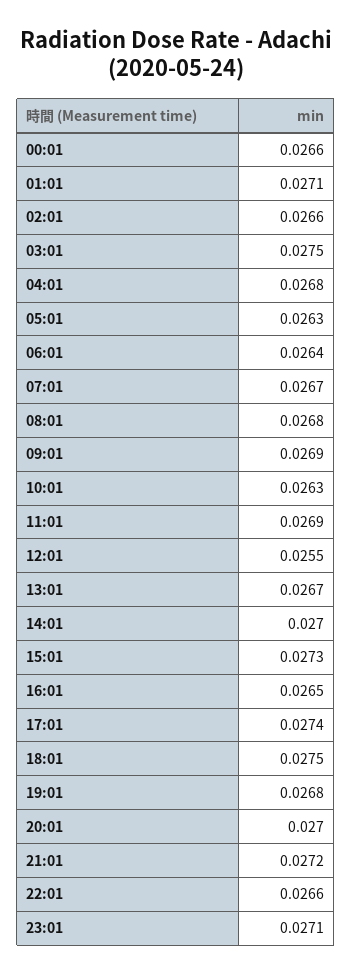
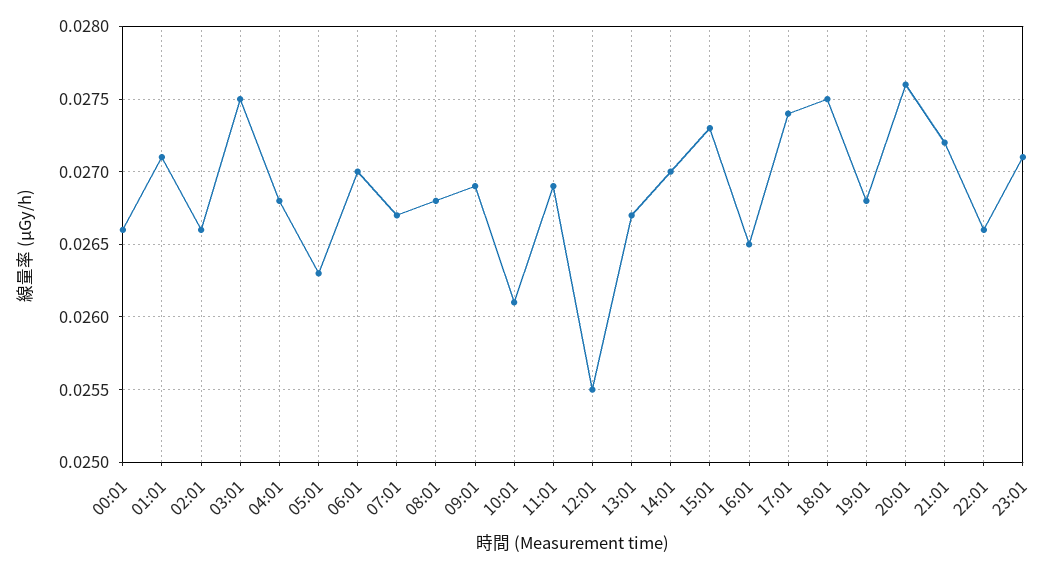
06:01: 0.0264 -> 0.027
10:01: 0.0263 -> 0.0261
20:01: 0.027 -> 0.0276

